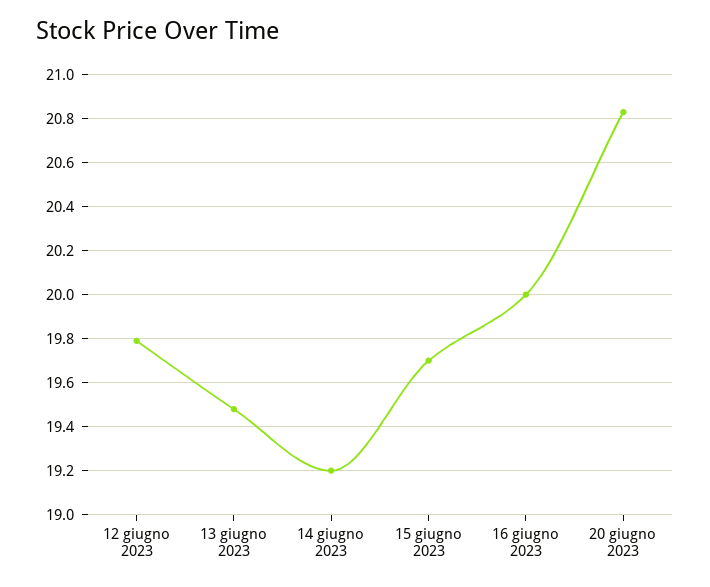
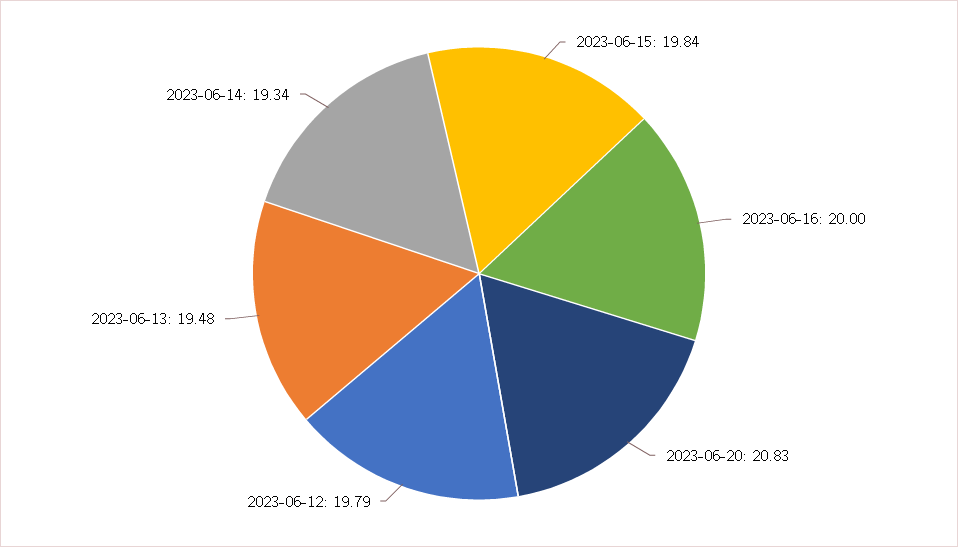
14 giugno 2023: 19.2 -> 19.34
15 giugno 2023: 19.7 -> 19.84

